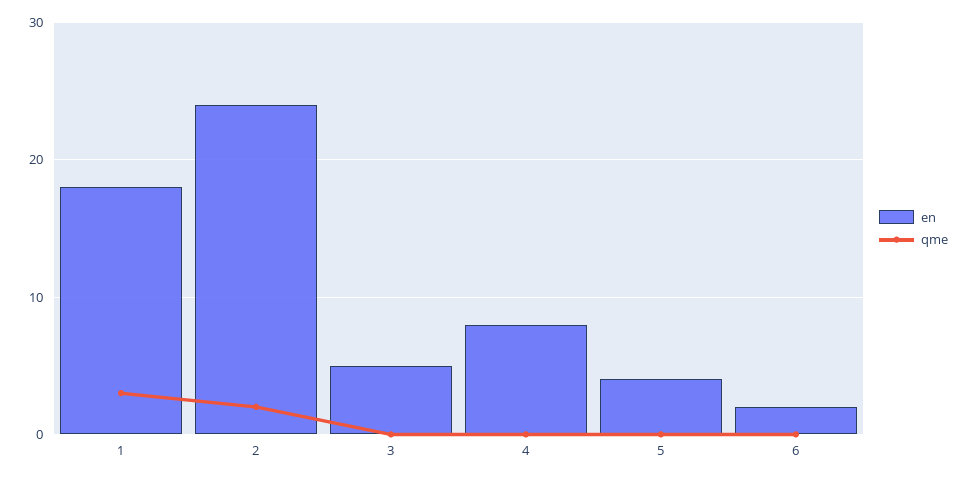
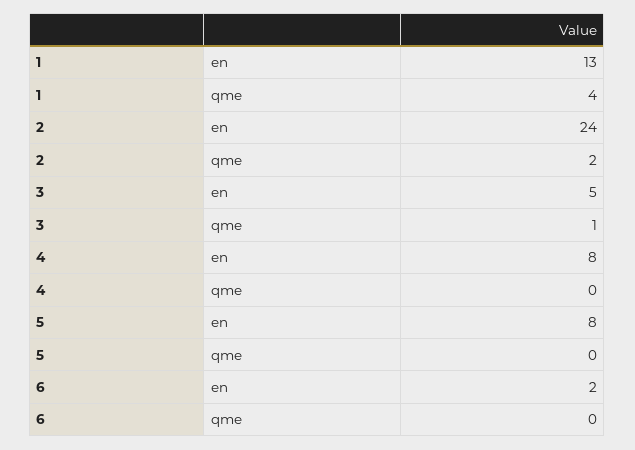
en, 1: 18 -> 13
qme, 1: 3 -> 4
qme, 3: 0 -> 1
en, 5: 4 -> 8

